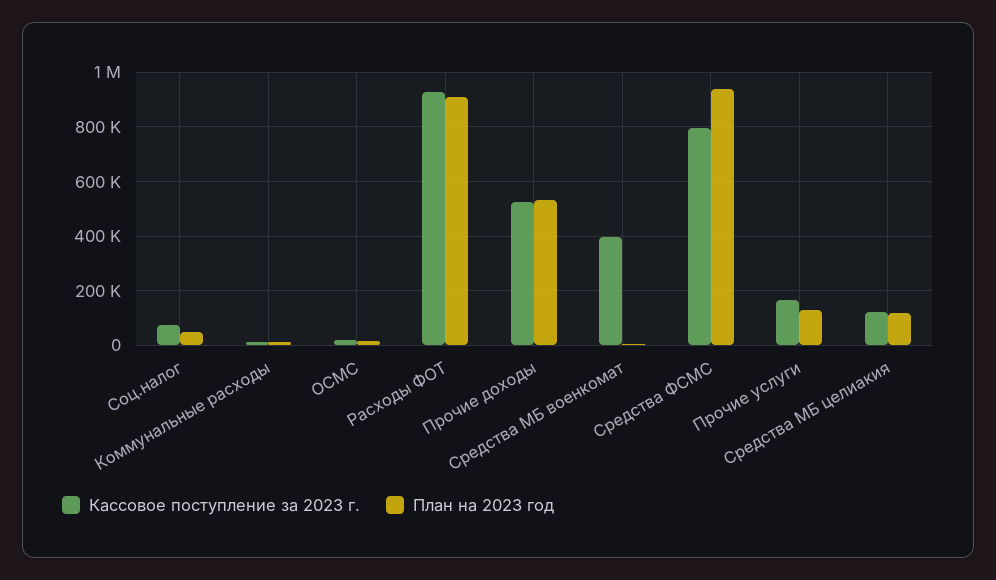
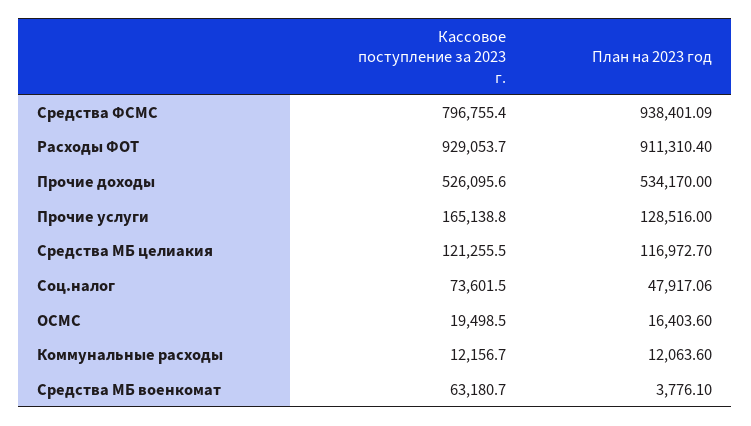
Кассовое поступление за 2023 г., Средства МБ военкомат: 400000 -> 63180.7

